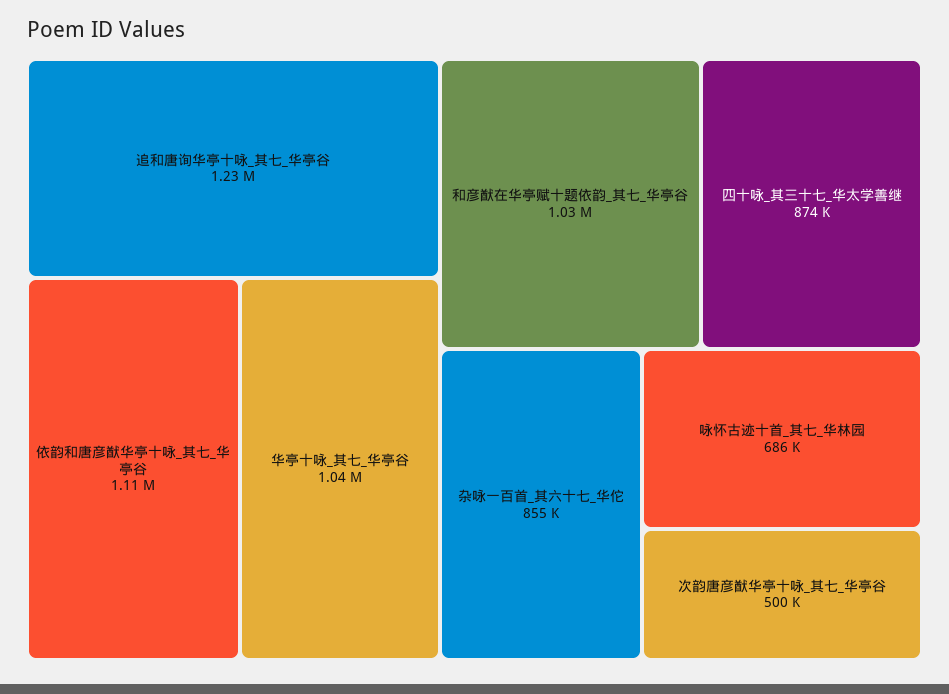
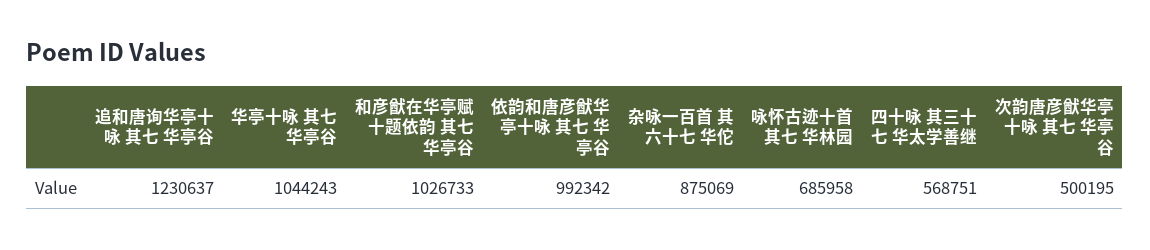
依韵和唐彦猷华亭十咏_其七_华亭谷: 1110000 -> 992342
四十咏_其三十七_华太学善继: 874000 -> 568751
杂咏一百首_其六十七_华佗: 855000 -> 875069

